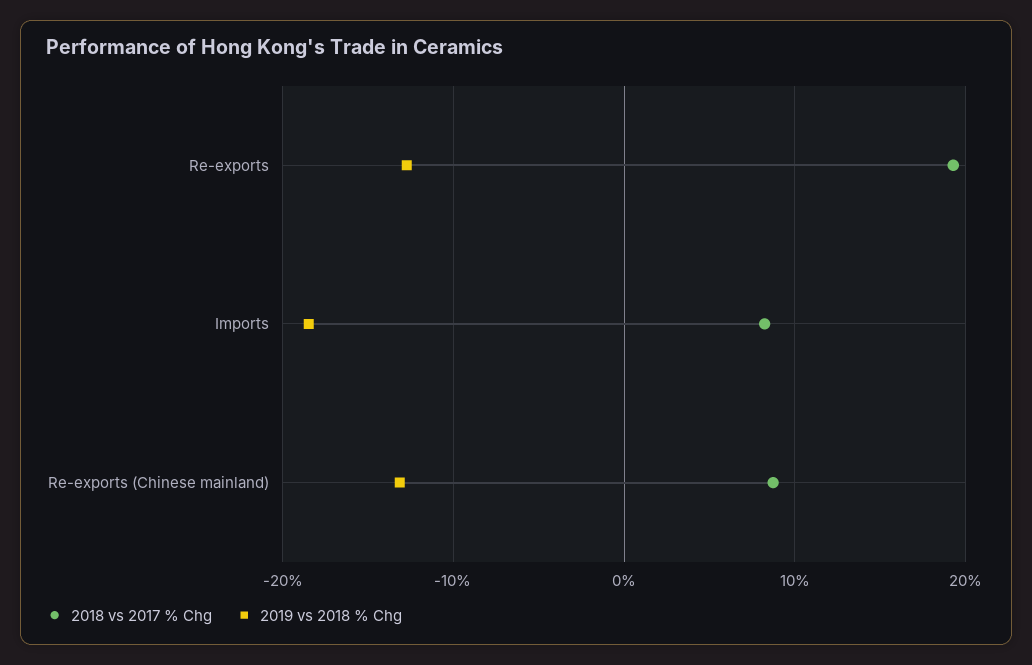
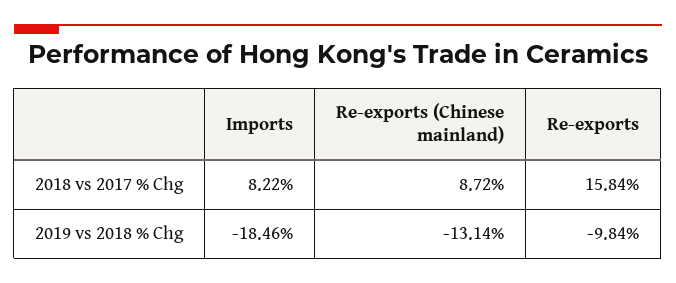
2018 vs 2017 % Chg, Re-exports: 19 -> 15.84
2019 vs 2018 % Chg, Re-exports: -13 -> -9.84

